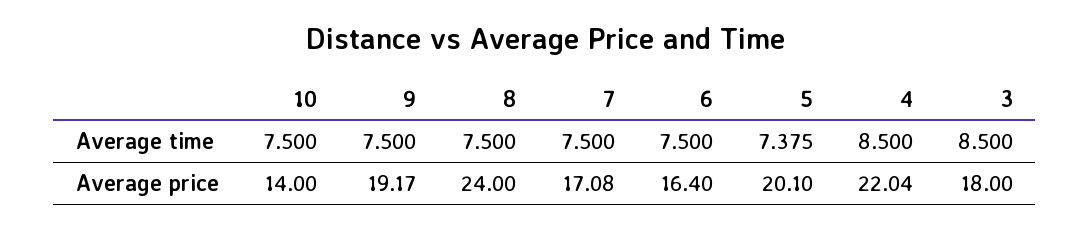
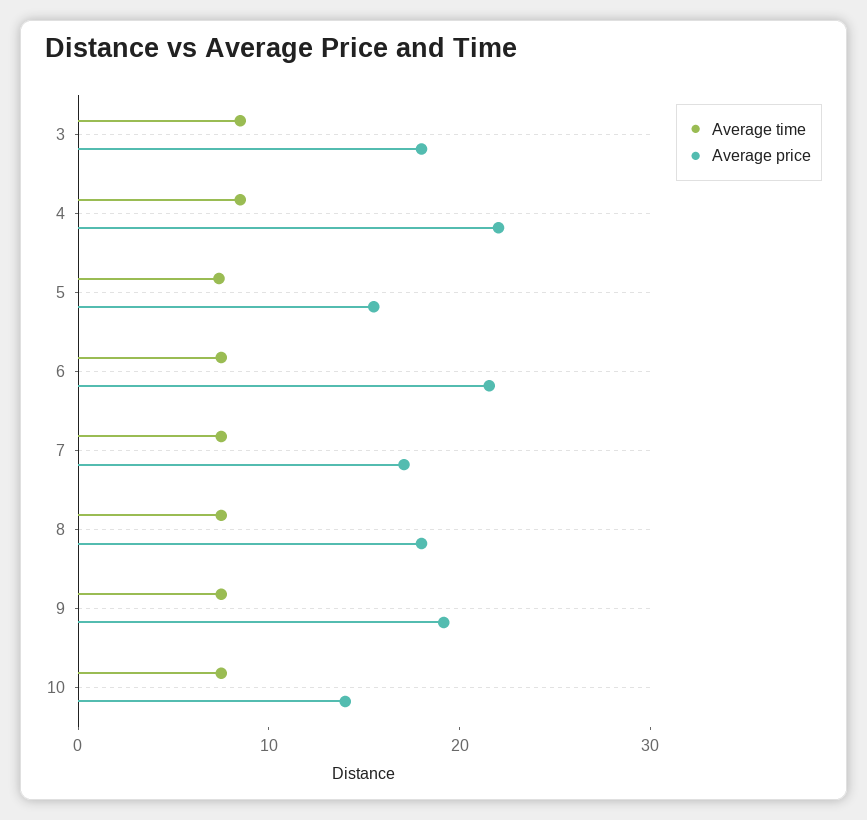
Average price, 8: 24 -> 18
Average price, 6: 16.4 -> 22
Average price, 5: 20.1 -> 16

